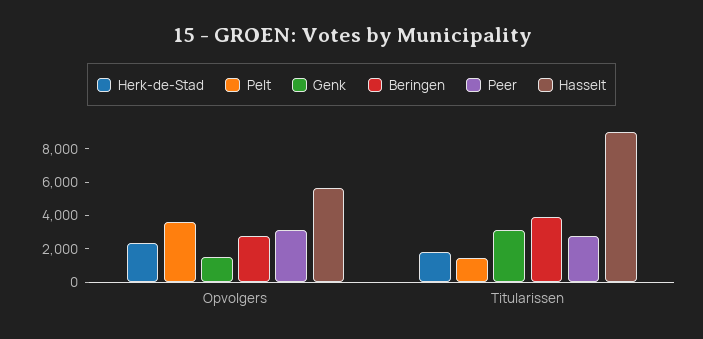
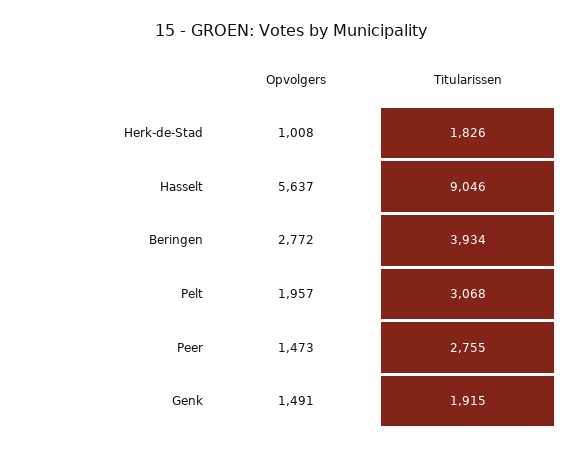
Herk-de-Stad, Opvolgers: 2500 -> 1008
Pelt, Opvolgers: 3500 -> 1957
Peer, Opvolgers: 3000 -> 1473
Pelt, Titularissen: 1500 -> 3068
Genk, Titularissen: 3000 -> 1915

